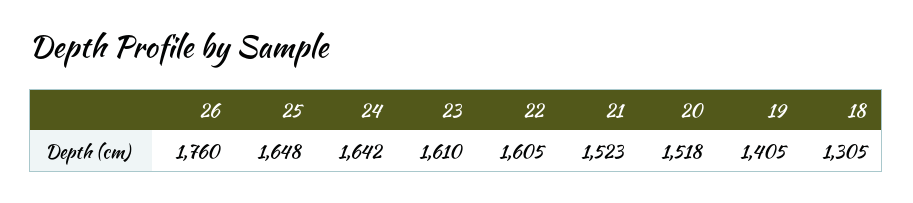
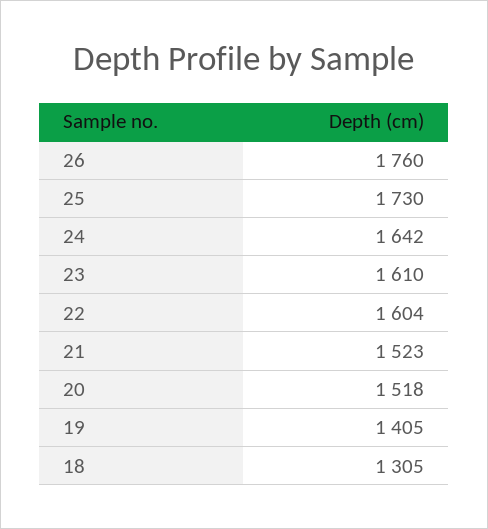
25: 1648 -> 1730
22: 1605 -> 1604

